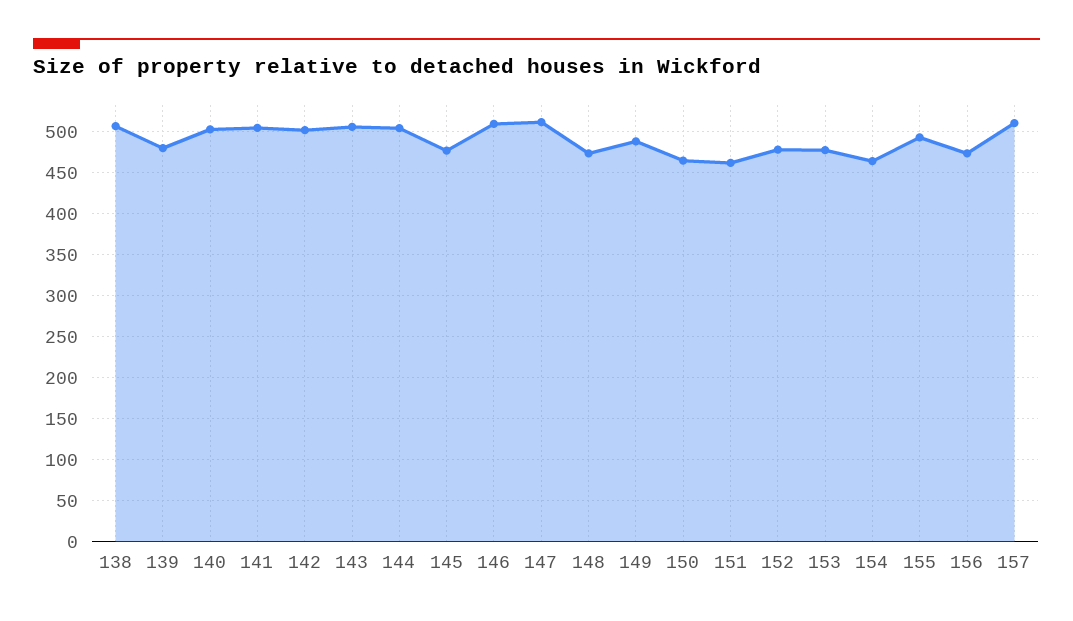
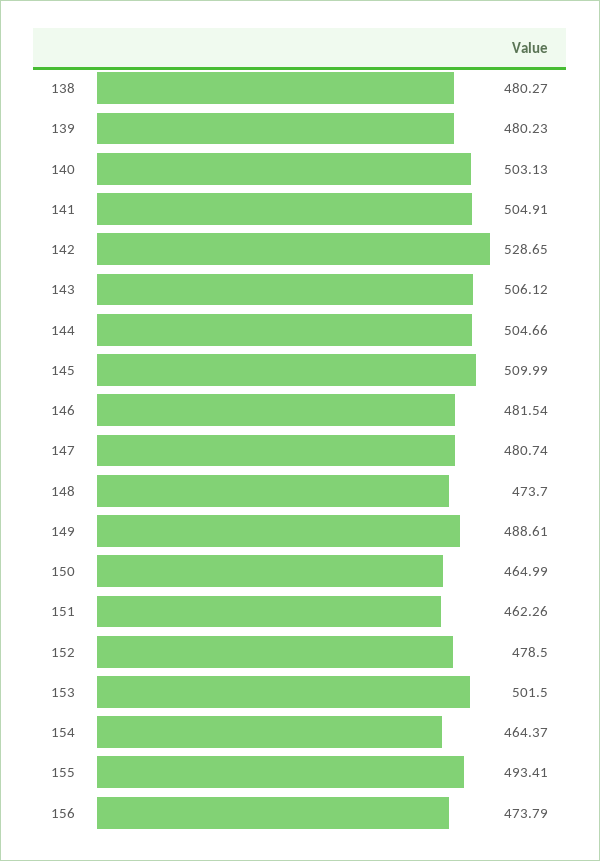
138: 510 -> 480.27
142: 500 -> 528.65
145: 480 -> 509.99
146: 510 -> 481.54
147: 510 -> 480.74
153: 480 -> 501.5
157: 510 -> none

